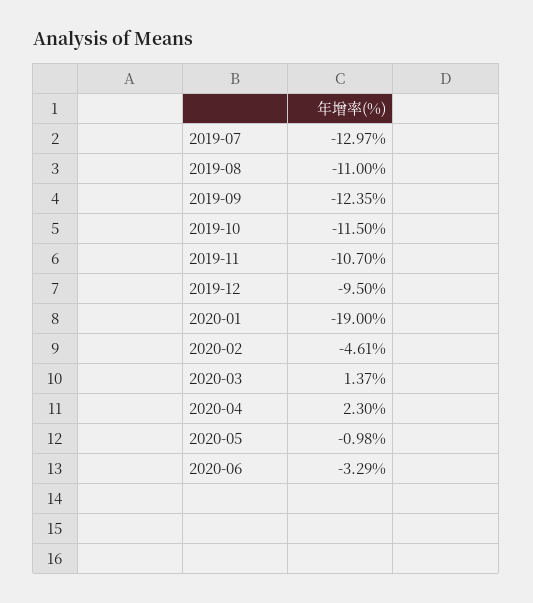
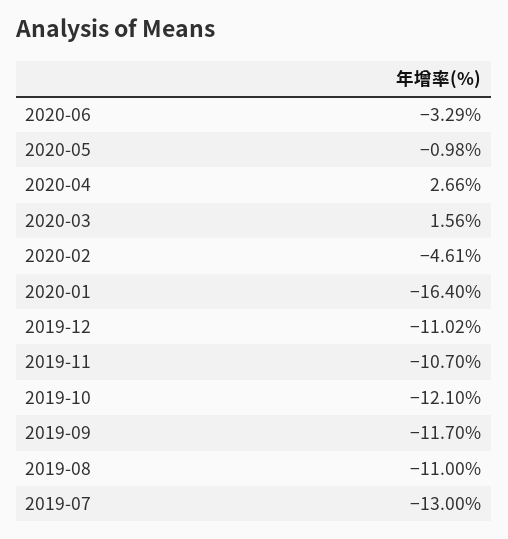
2019-07: -12.97 -> -13
2019-09: -12.35 -> -11.7
2019-10: -11.5 -> -12.1
2019-12: -9.5 -> -11.02
2020-01: -19 -> -16.4
2020-03: 1.37 -> 1.56
2020-04: 2.3 -> 2.66

